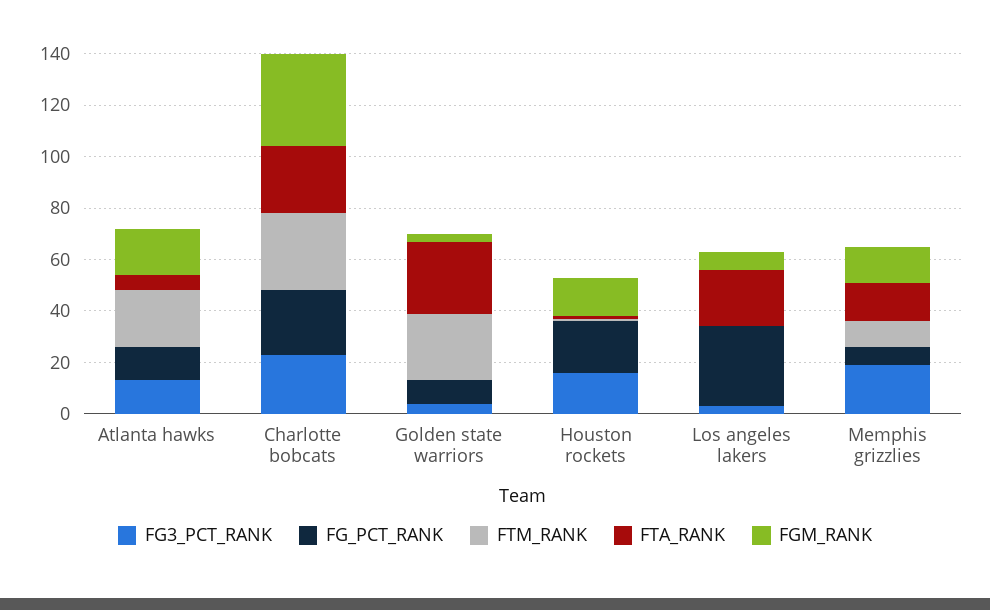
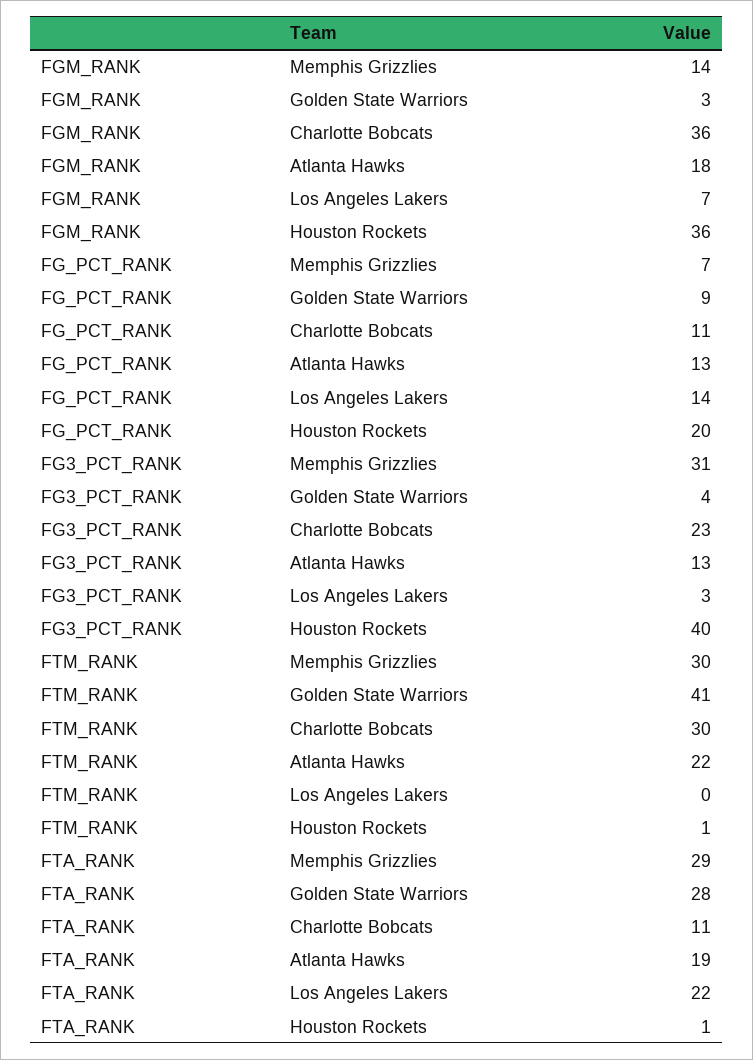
FTA_RANK, Atlanta hawks: 5 -> 19
FG_PCT_RANK, Charlotte bobcats: 25 -> 11
FTA_RANK, Charlotte bobcats: 25 -> 11
FTM_RANK, Golden state warriors: 25 -> 41
FG3_PCT_RANK, Houston rockets: 15 -> 40
FGM_RANK, Houston rockets: 15 -> 36
FG_PCT_RANK, Los angeles lakers: 30 -> 14
FG3_PCT_RANK, Memphis grizzlies: 20 -> 31
FTM_RANK, Memphis grizzlies: 10 -> 30
FTA_RANK, Memphis grizzlies: 15 -> 29

